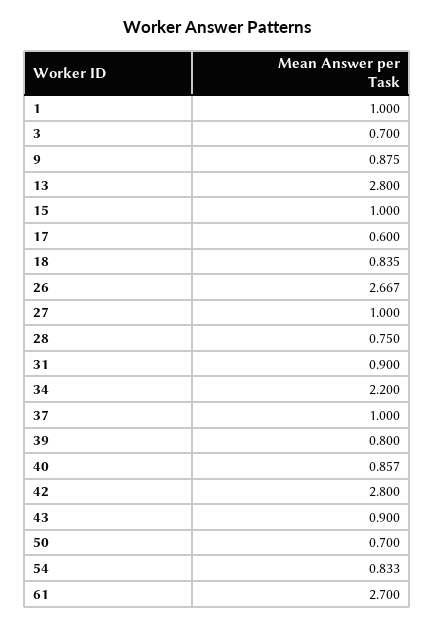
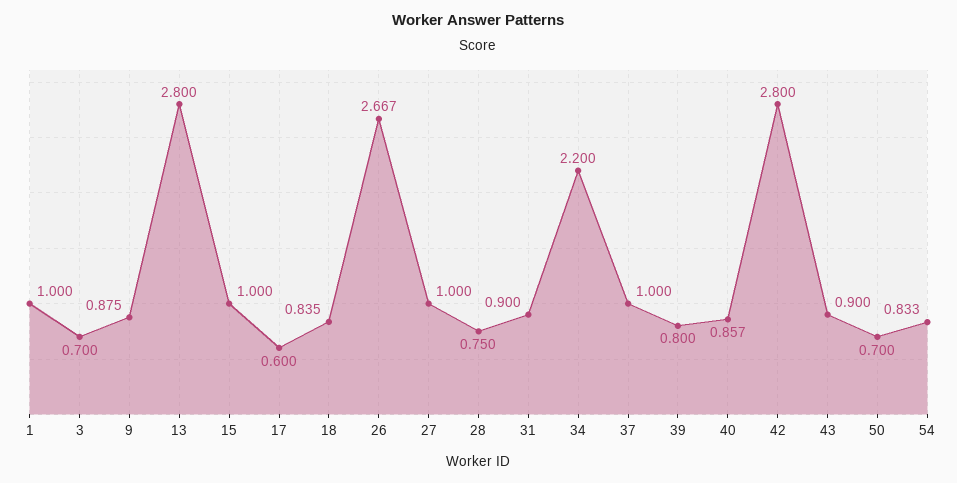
61: 2.7 -> none

